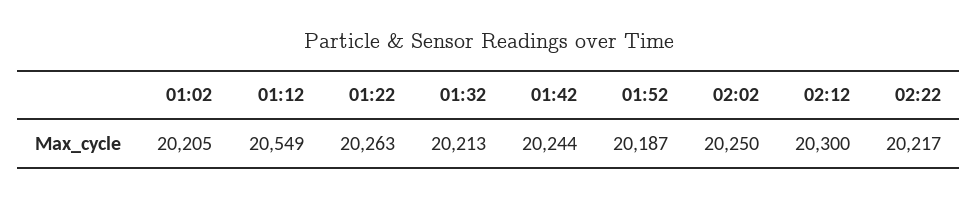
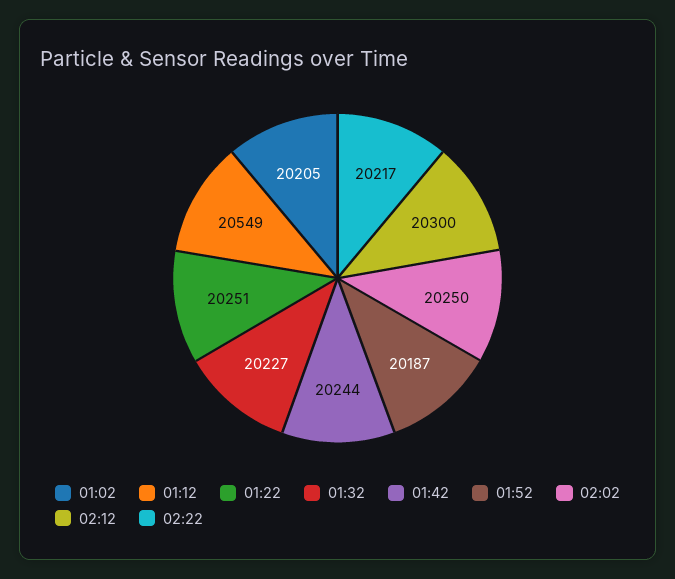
01:22: 20263 -> 20251
01:32: 20213 -> 20227

